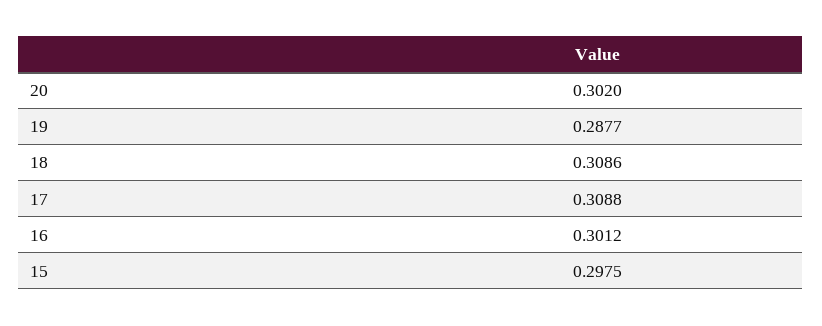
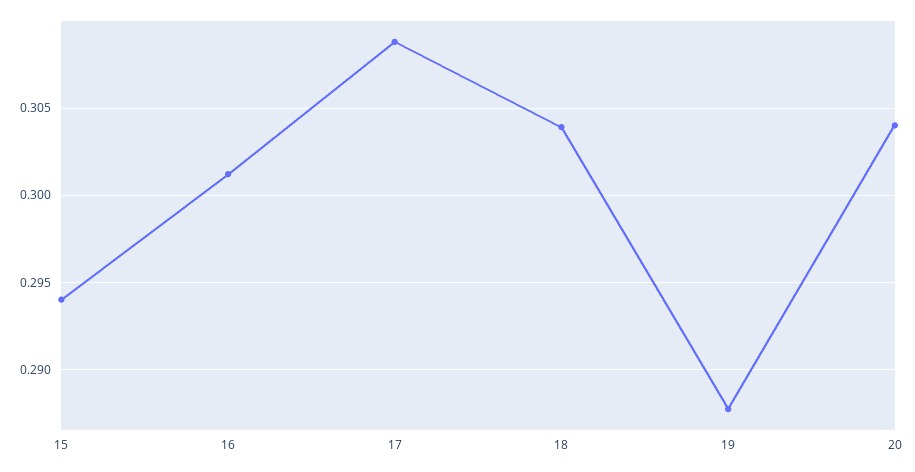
20: 0.302 -> 0.304
18: 0.3086 -> 0.304
15: 0.2975 -> 0.294

